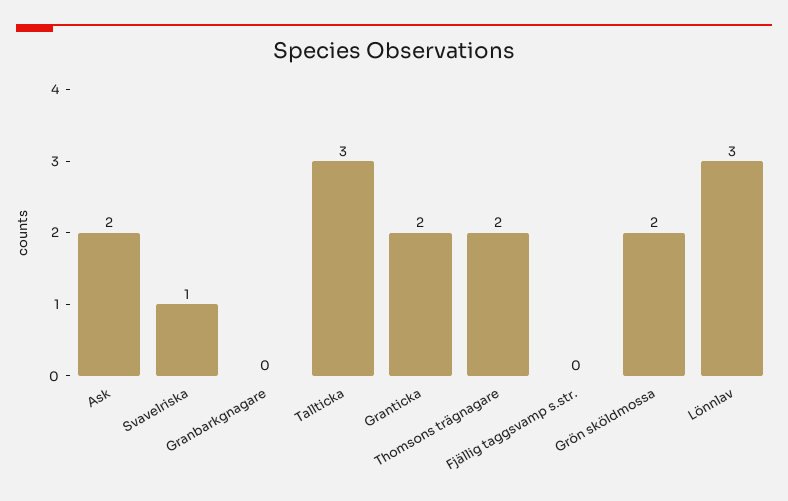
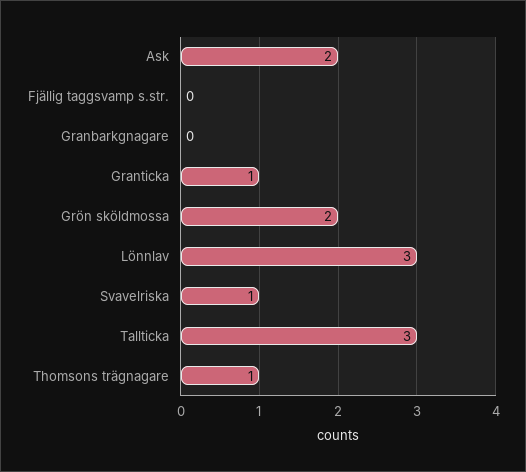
Granticka: 2 -> 1
Thomsons trägnagare: 2 -> 1

